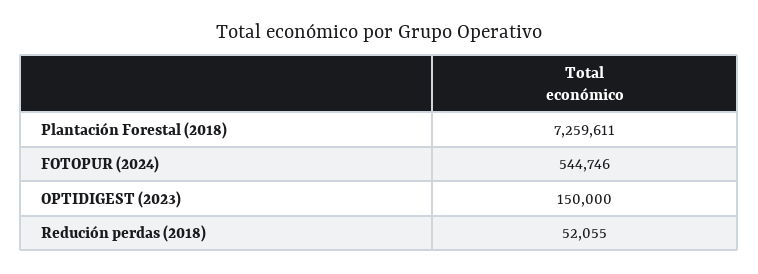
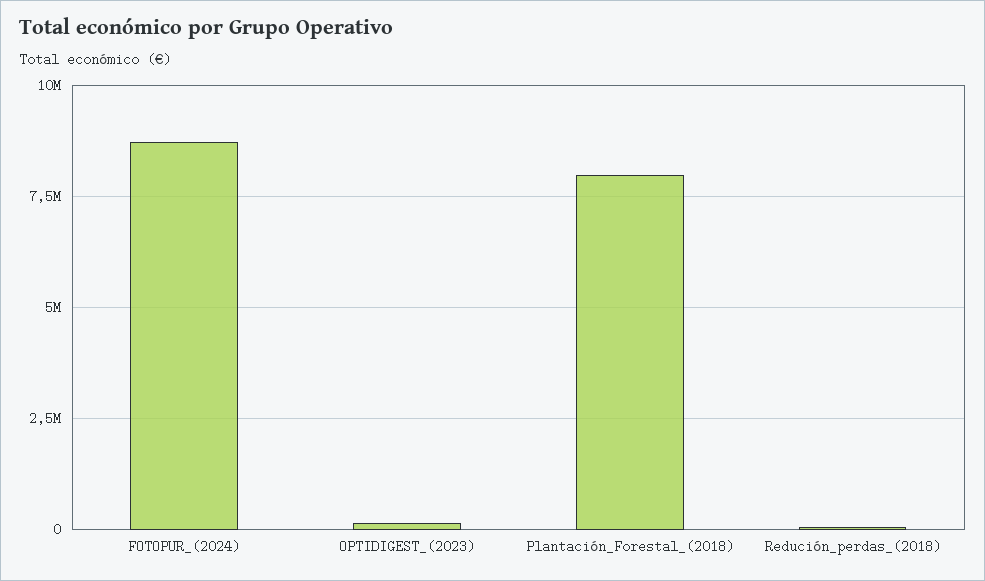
Plantación Forestal (2018): 7259611 -> 8000000
FOTOPUR (2024): 544746 -> 8750000

